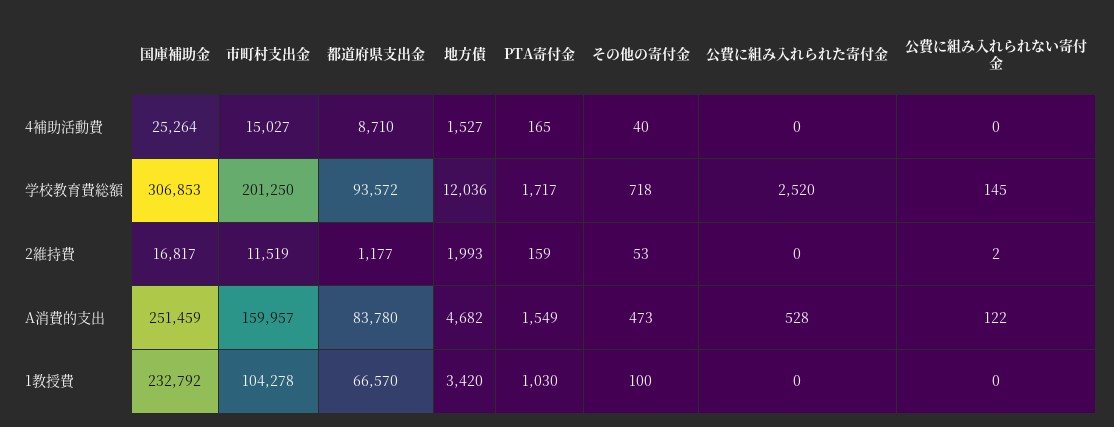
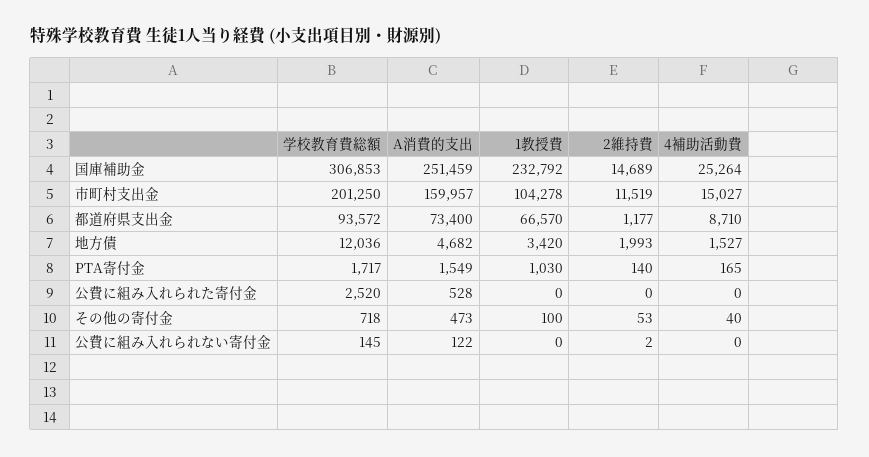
国庫補助金, 2維持費: 16817 -> 14689
PTA寄付金, 2維持費: 159 -> 140
都道府県支出金, A消費的支出: 83780 -> 73400

